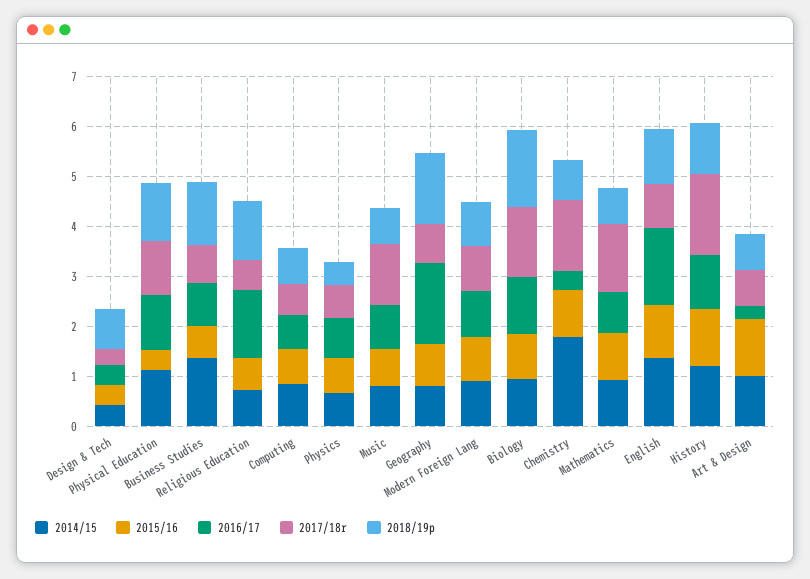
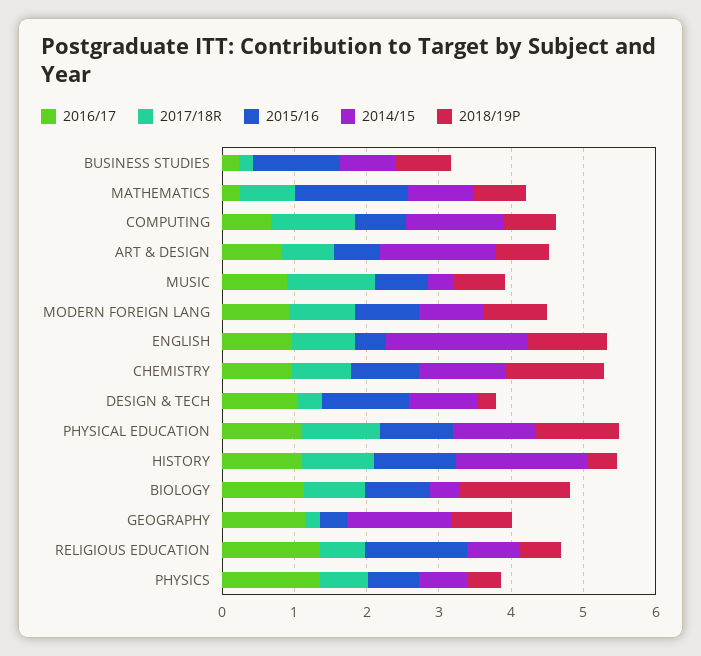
2014/15, Design & Tech: 0.4 -> 1
2015/16, Design & Tech: 0.4 -> 1.2
2016/17, Design & Tech: 0.4 -> 1
2018/19p, Design & Tech: 0.8 -> 0.2
2015/16, Physical Education: 0.4 -> 1
2014/15, Business Studies: 1.4 -> 0.8
2015/16, Business Studies: 0.6 -> 1.2
2016/17, Business Studies: 0.8 -> 0.2
2017/18r, Business Studies: 0.8 -> 0.2
2018/19p, Business Studies: 1.2 -> 0.8
2015/16, Religious Education: 0.6 -> 1.4
2018/19p, Religious Education: 1.2 -> 0.6
2014/15, Computing: 0.8 -> 1.4
2017/18r, Computing: 0.6 -> 1.2
2016/17, Physics: 0.8 -> 1.4
2014/15, Music: 0.8 -> 0.4
2014/15, Geography: 0.8 -> 1.4
2015/16, Geography: 0.8 -> 0.4
2016/17, Geography: 1.6 -> 1.2
2017/18r, Geography: 0.8 -> 0.2
2018/19p, Geography: 1.4 -> 0.8
2014/15, Biology: 1 -> 0.4
2017/18r, Biology: 1.4 -> 0.8
2014/15, Chemistry: 1.8 -> 1.2
2016/17, Chemistry: 0.4 -> 1
2017/18r, Chemistry: 1.4 -> 0.8
2018/19p, Chemistry: 0.8 -> 1.4
2015/16, Mathematics: 1 -> 1.6
2016/17, Mathematics: 0.8 -> 0.2
2017/18r, Mathematics: 1.4 -> 0.8
2014/15, English: 1.4 -> 2
2015/16, English: 1 -> 0.4
2016/17, English: 1.6 -> 1
2014/15, History: 1.2 -> 1.8
2017/18r, History: 1.6 -> 1
2018/19p, History: 1 -> 0.4
2014/15, Art & Design: 1 -> 1.6
2015/16, Art & Design: 1.2 -> 0.6
2016/17, Art & Design: 0.2 -> 0.8

